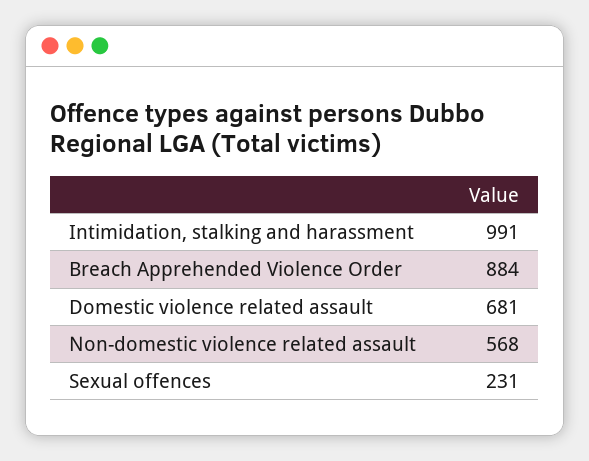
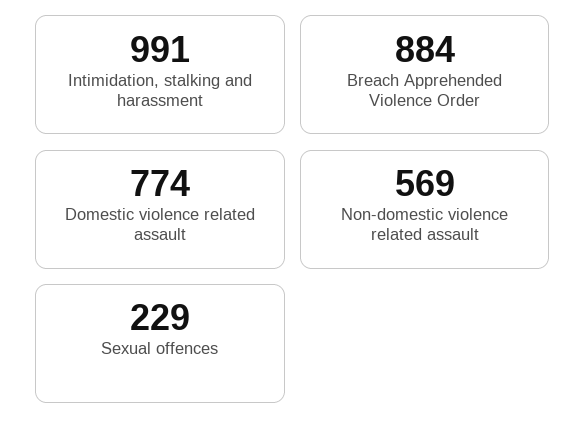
Domestic violence related assault: 681 -> 774
Non-domestic violence related assault: 568 -> 569
Sexual offences: 231 -> 229

